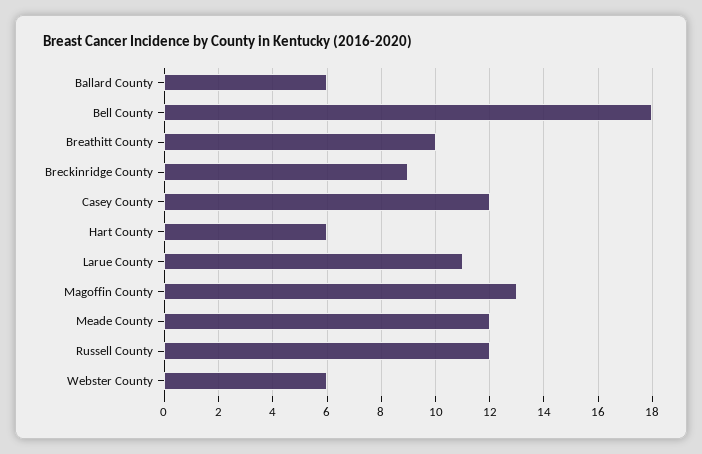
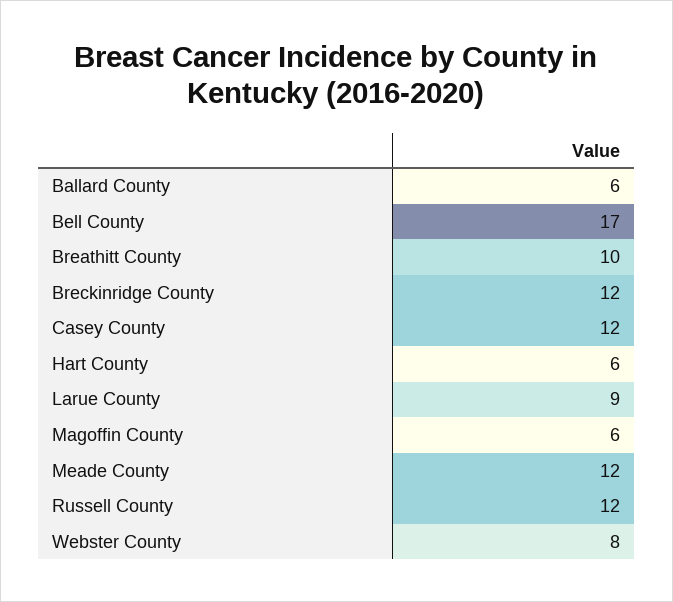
Bell County: 18 -> 17
Breckinridge County: 9 -> 12
Larue County: 11 -> 9
Magoffin County: 13 -> 6
Webster County: 6 -> 8

